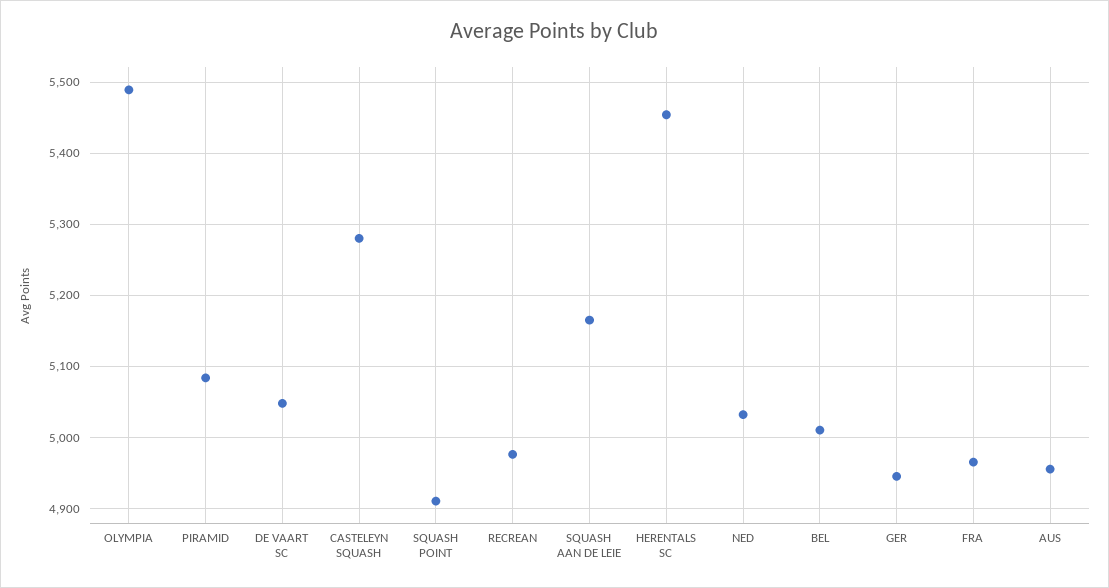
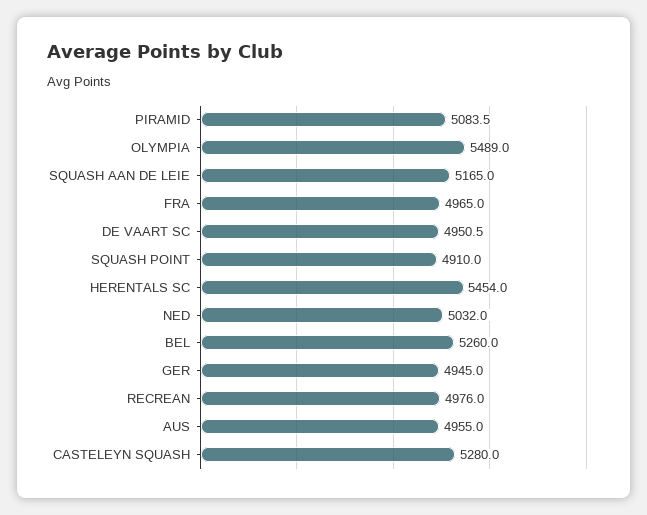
DE VAART SC: 5050 -> 4950.5
BEL: 5010 -> 5260

